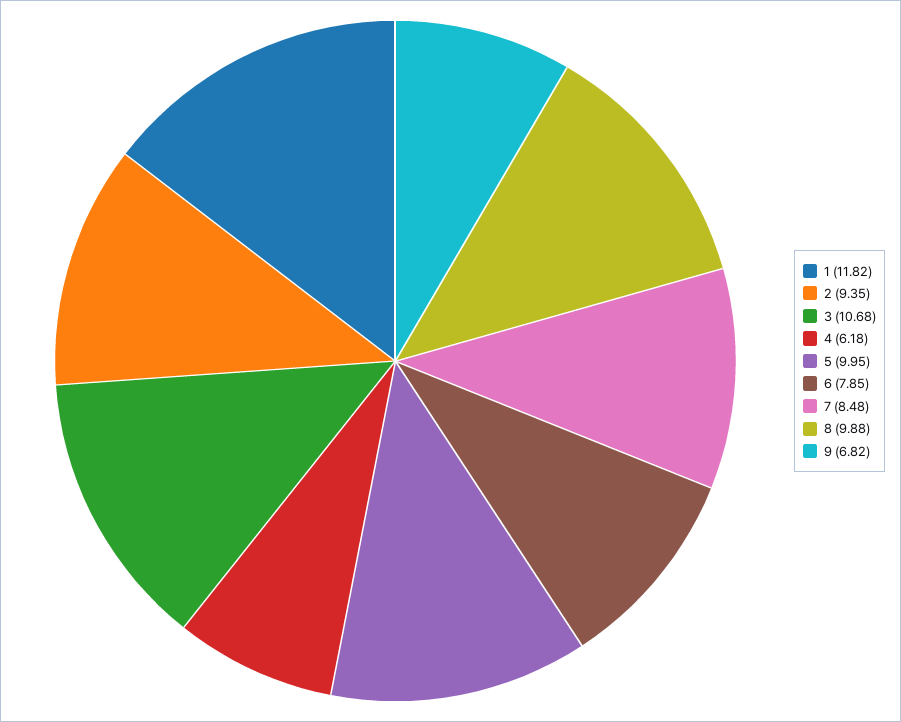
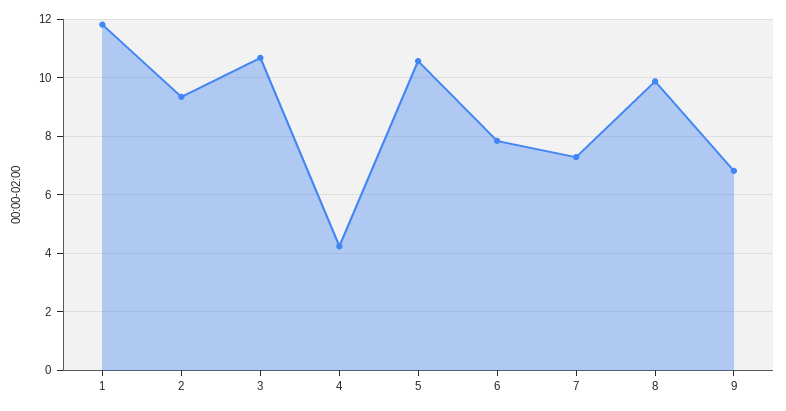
4: 6.18 -> 4.25
5: 9.95 -> 10.5
7: 8.48 -> 7.25

